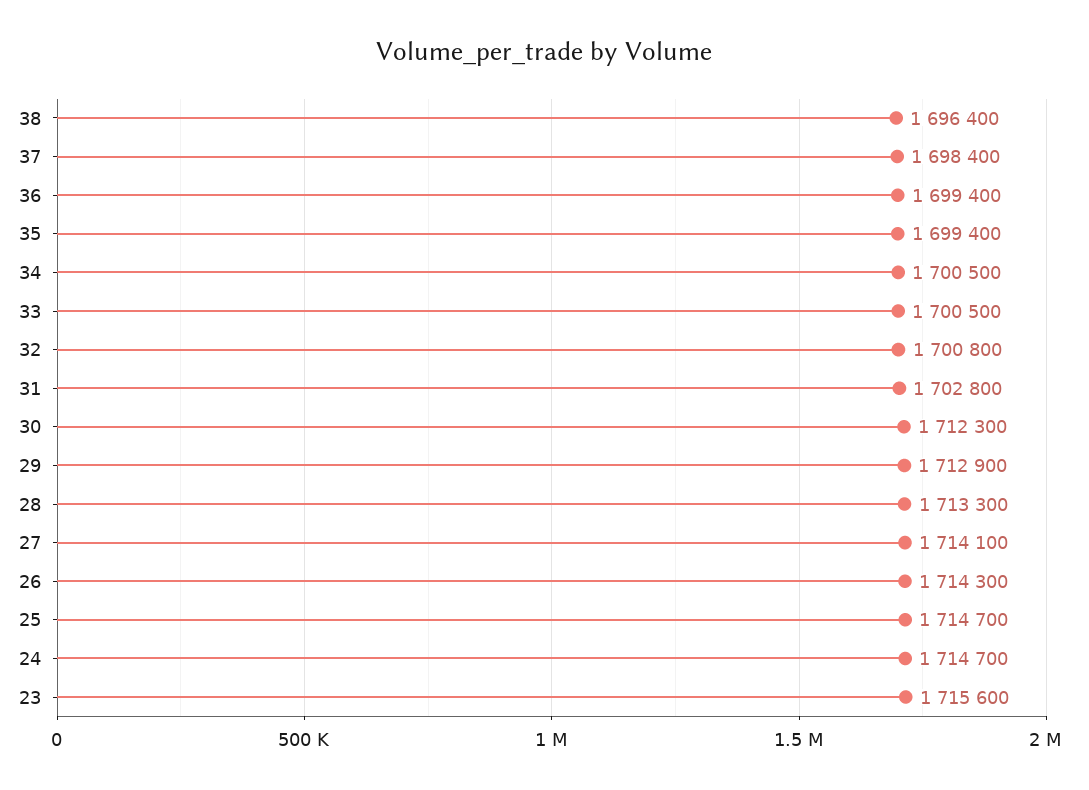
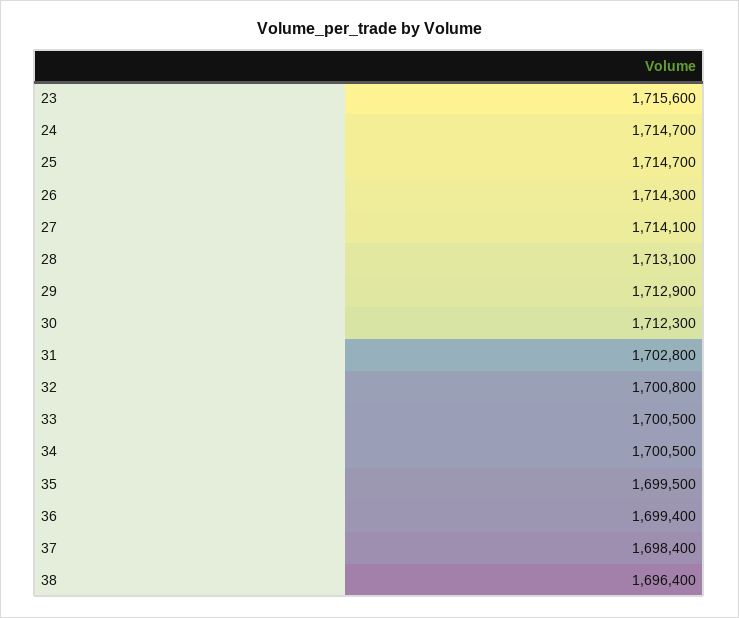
35: 1699400 -> 1699500
28: 1713300 -> 1713100

